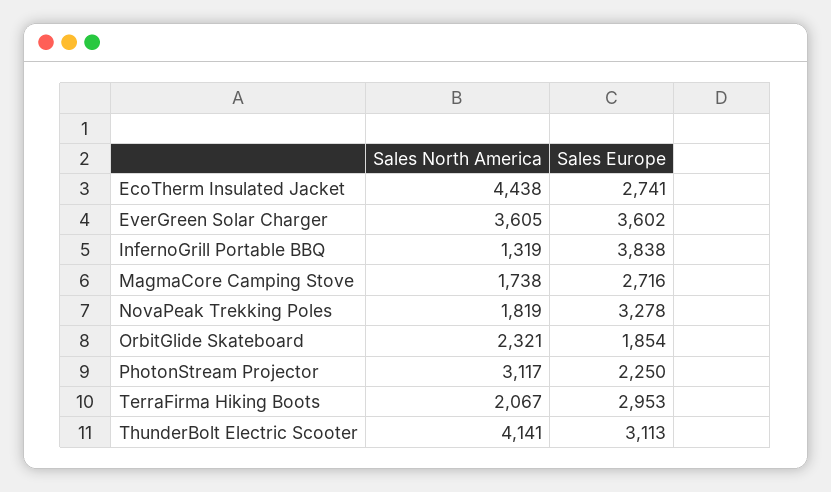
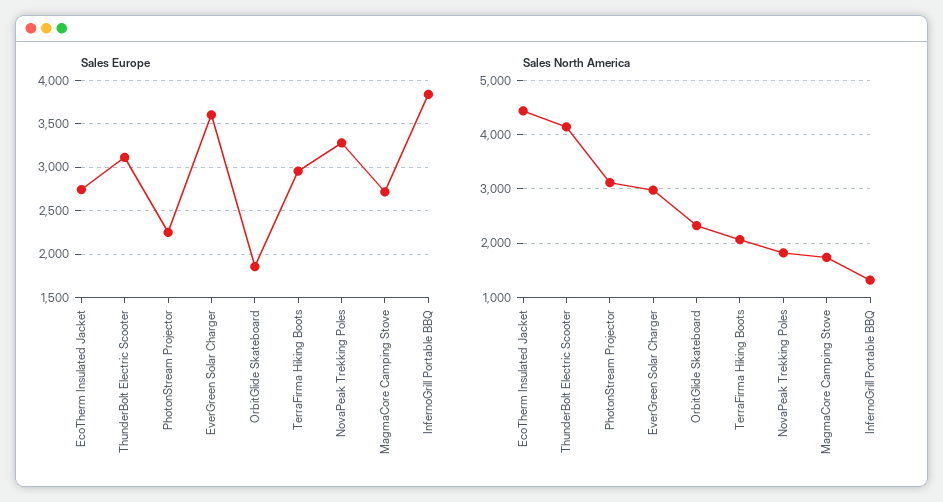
Sales North America, EverGreen Solar Charger: 3605 -> 3000

